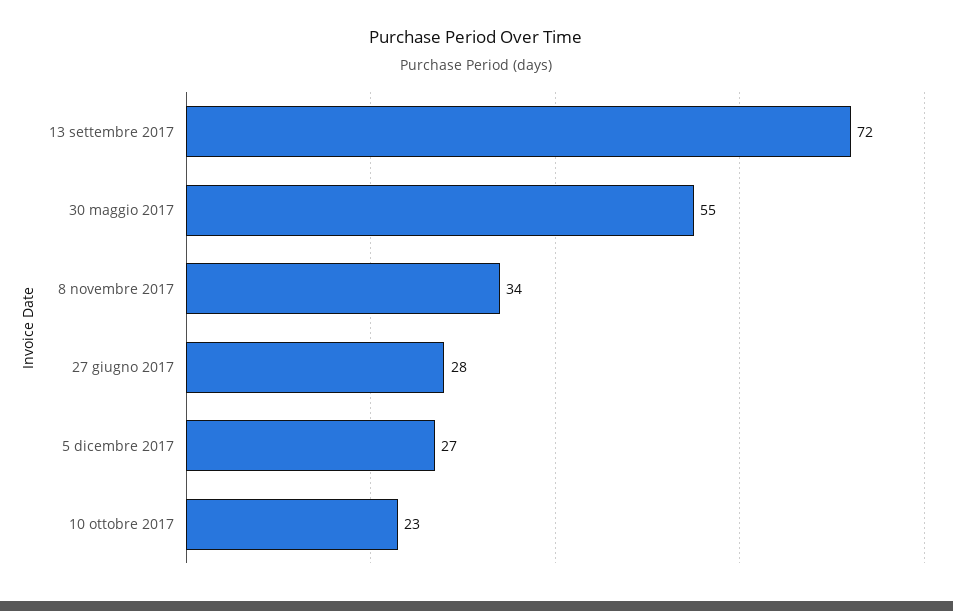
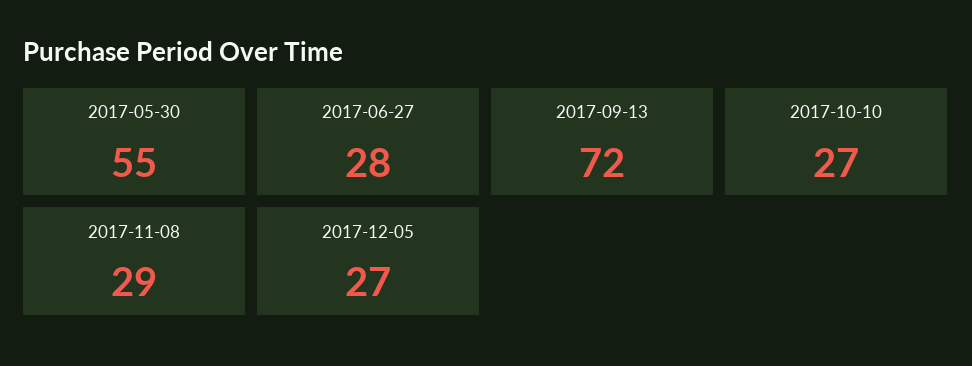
8 novembre 2017: 34 -> 29
10 ottobre 2017: 23 -> 27

